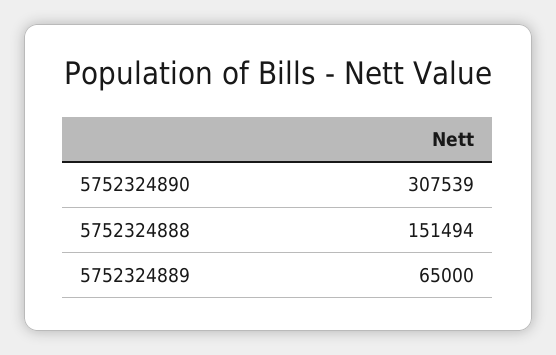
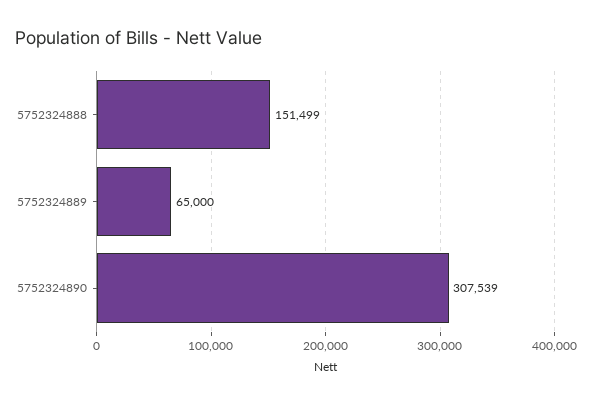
5752324888: 151494 -> 151499

